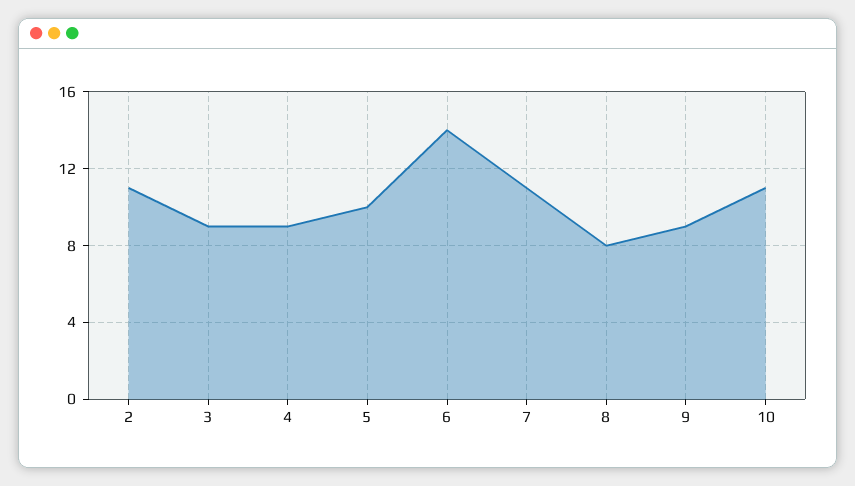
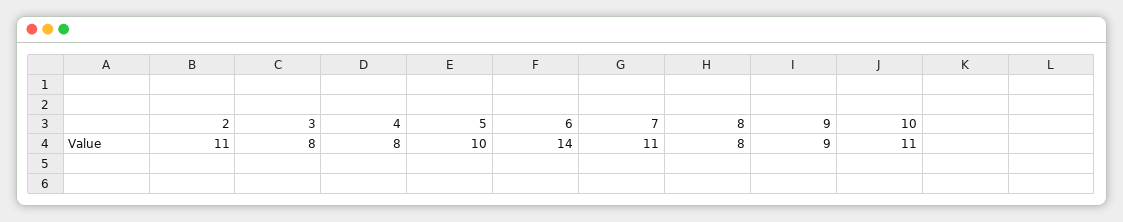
3: 9 -> 8
4: 9 -> 8

